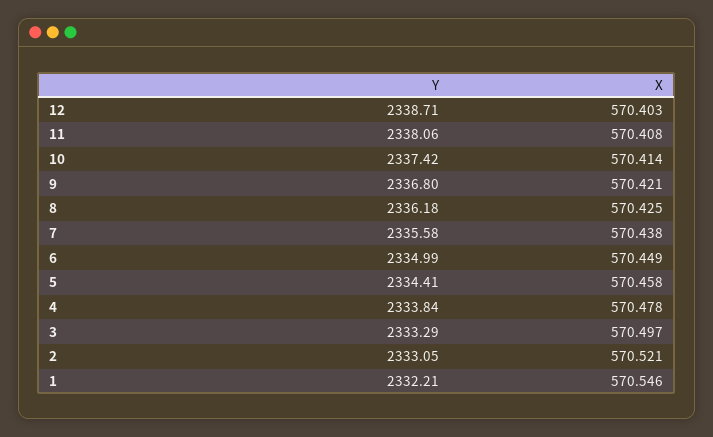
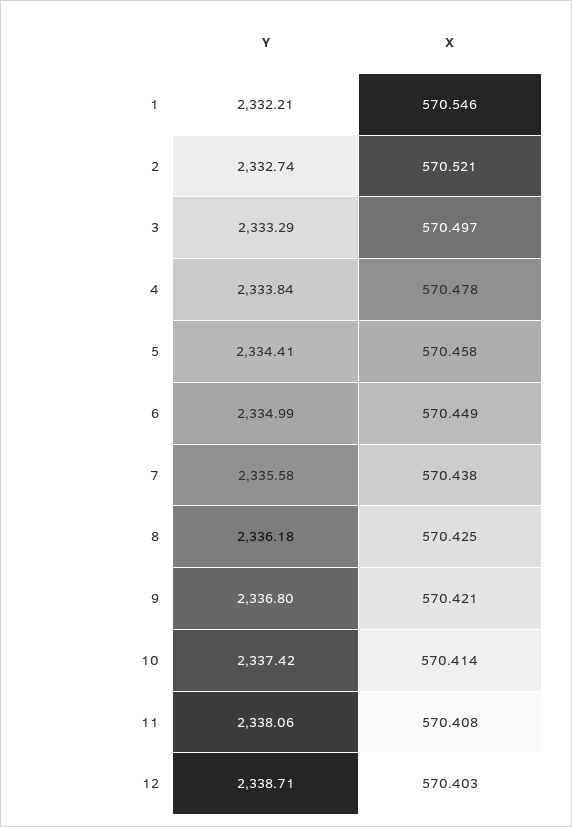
Y, 2: 2333.05 -> 2332.74

